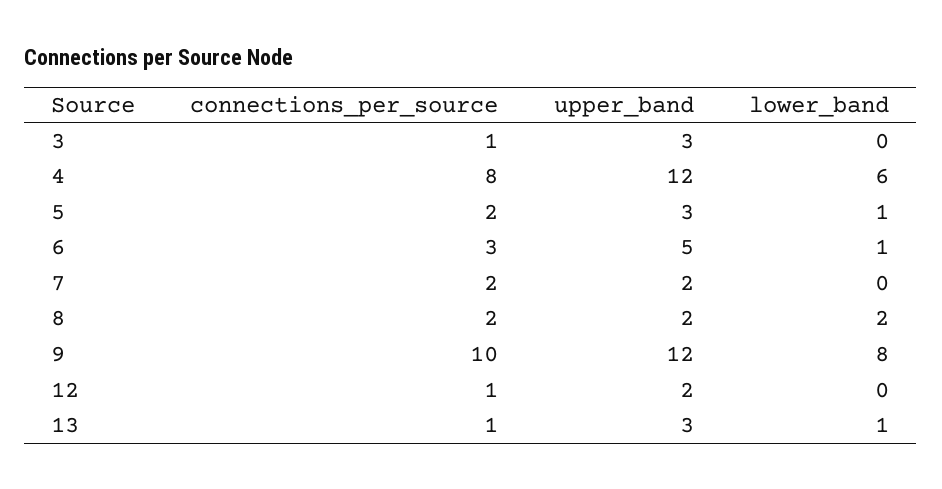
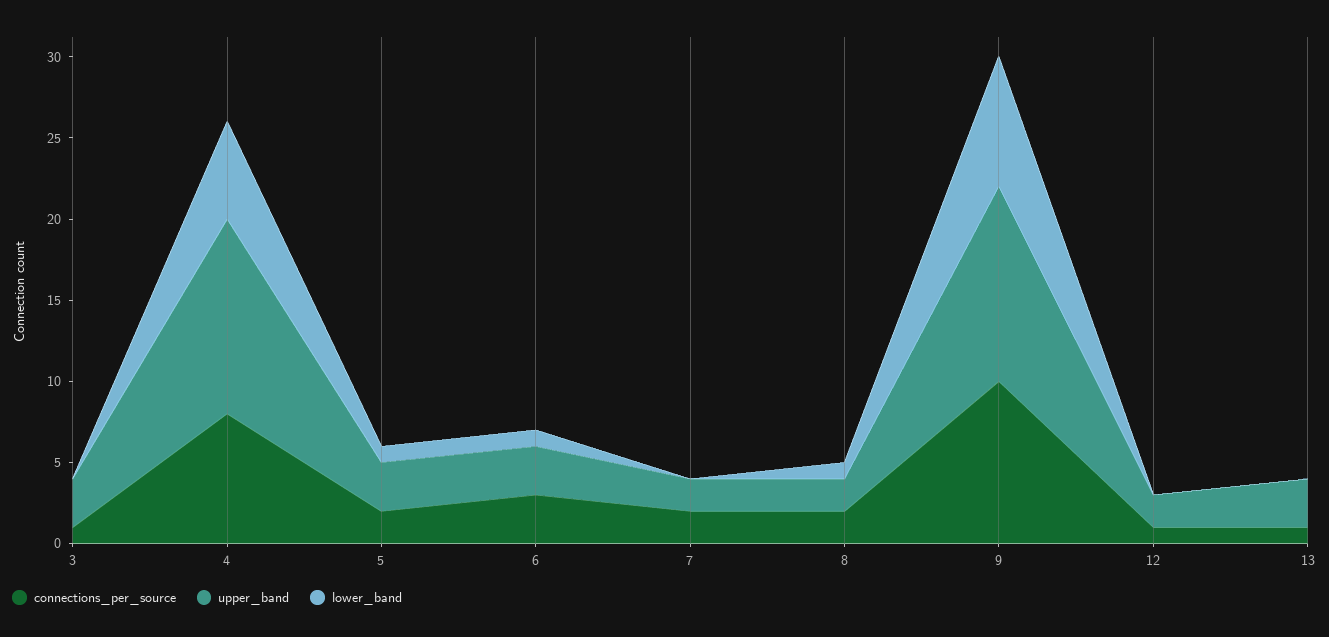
upper_band, 6: 5 -> 3
lower_band, 8: 2 -> 1
lower_band, 13: 1 -> 0

